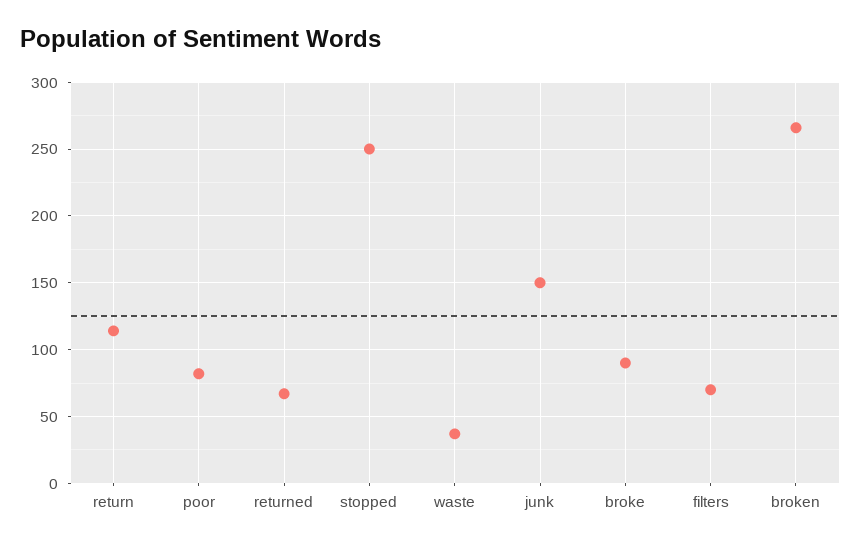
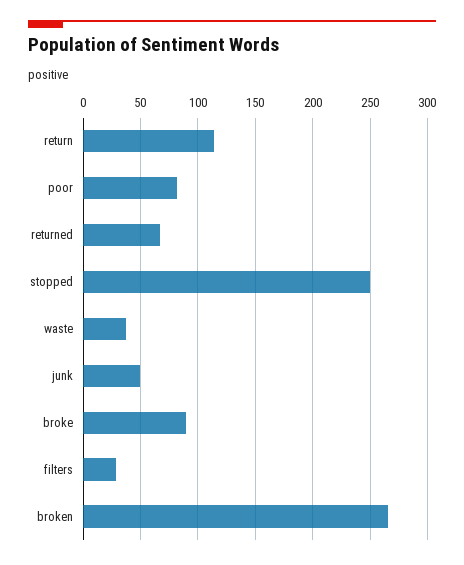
junk: 150 -> 50
filters: 70 -> 30

